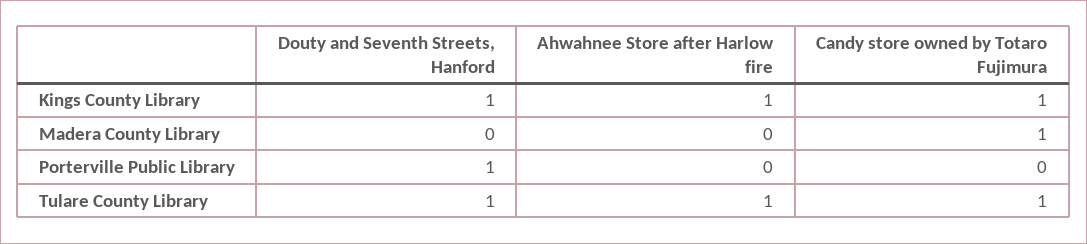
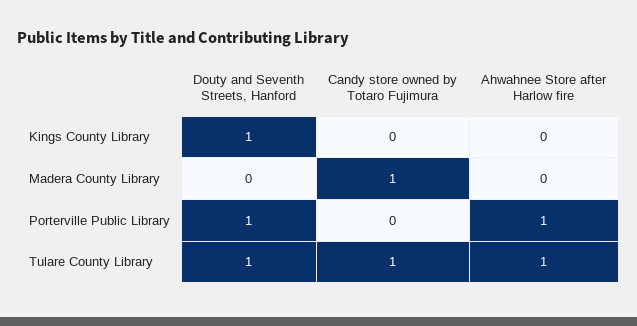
Ahwahnee Store after Harlow fire, Kings County Library: 1 -> 0
Candy store owned by Totaro Fujimura, Kings County Library: 1 -> 0
Ahwahnee Store after Harlow fire, Porterville Public Library: 0 -> 1

